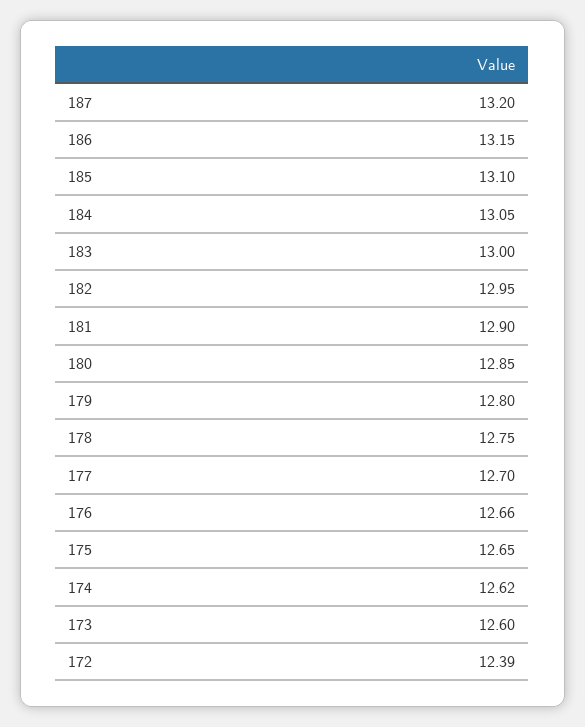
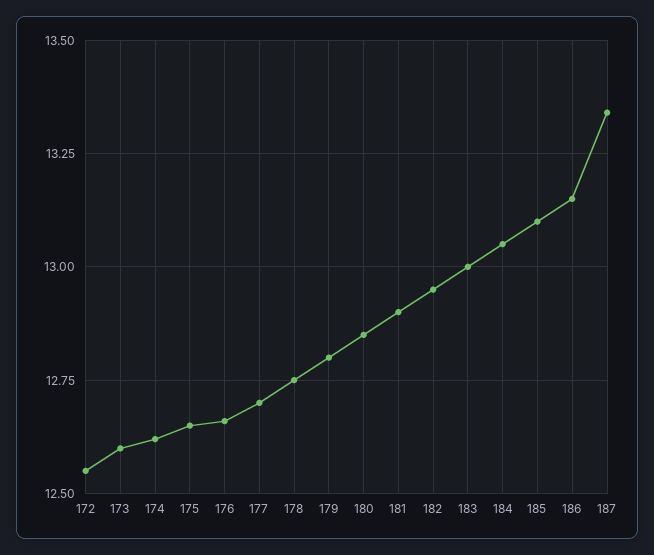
187: 13.2 -> 13.35
172: 12.39 -> 12.55

